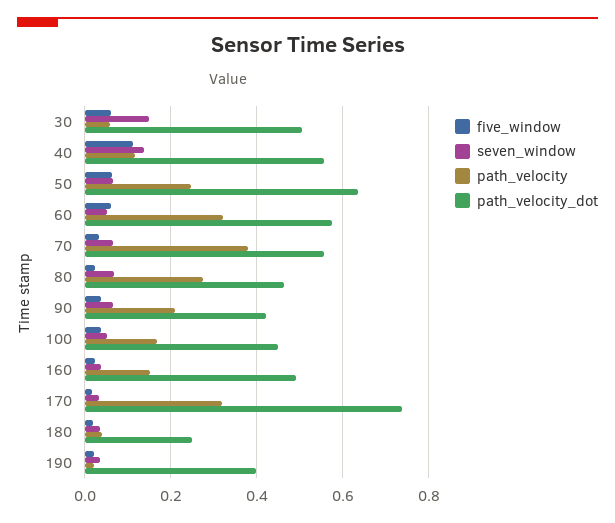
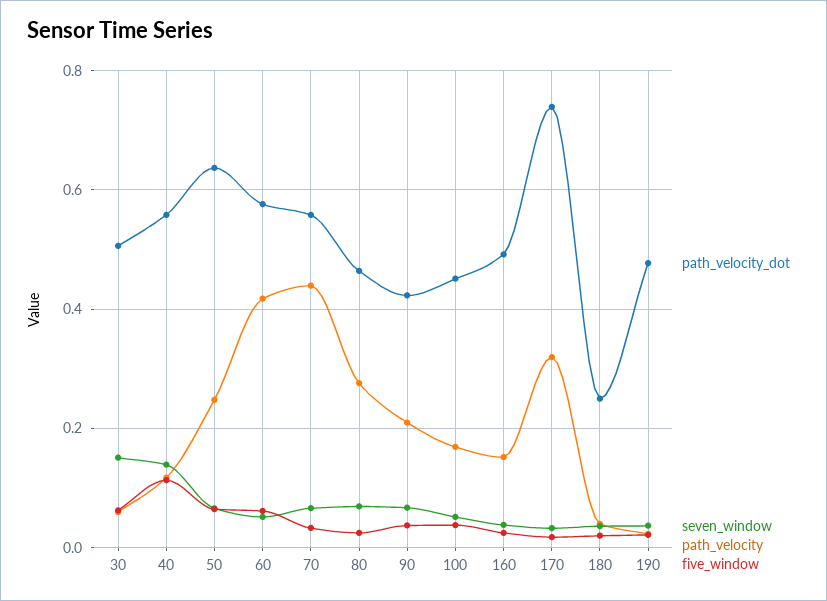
path_velocity, 60: 0.32 -> 0.42
path_velocity, 70: 0.38 -> 0.44
path_velocity_dot, 190: 0.4 -> 0.48

